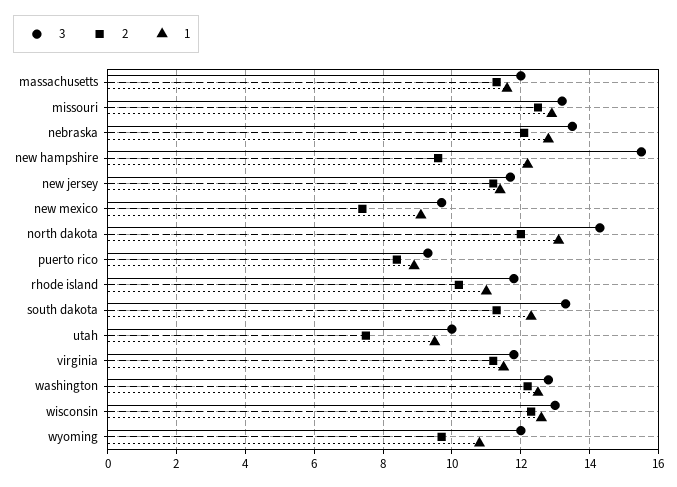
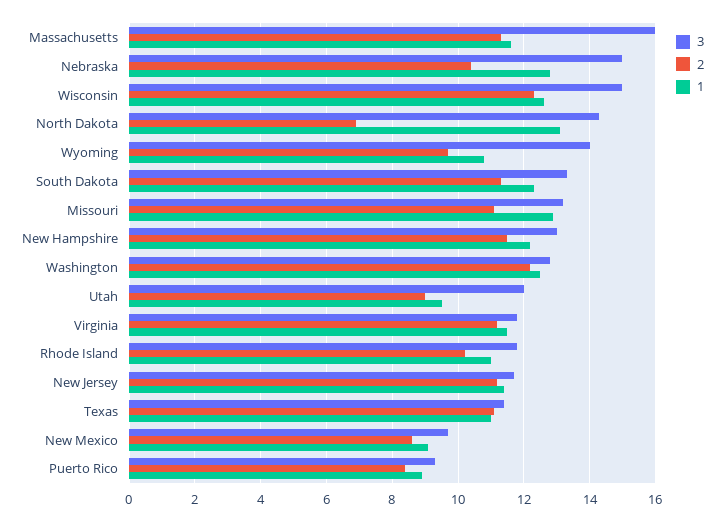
3, massachusetts: 12 -> 16
2, missouri: 12.5 -> 11
3, nebraska: 13.5 -> 15
2, nebraska: 12 -> 10.5
3, new hampshire: 15.5 -> 13
2, new hampshire: 9.5 -> 11.5
2, new mexico: 7.5 -> 8.5
2, north dakota: 12 -> 7
3, utah: 10 -> 12
2, utah: 7.5 -> 9
3, wisconsin: 13 -> 15
3, wyoming: 12 -> 14
3, Texas: none -> 11.5
2, Texas: none -> 11
1, Texas: none -> 11

